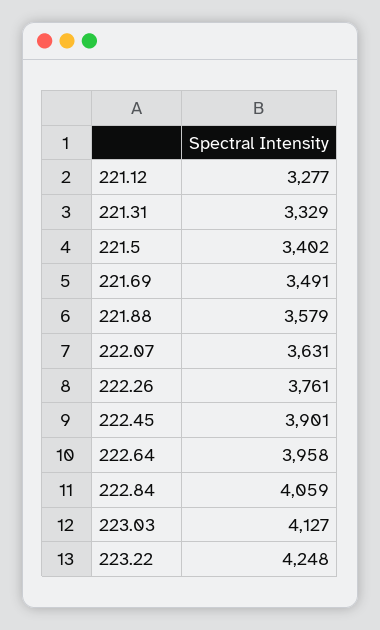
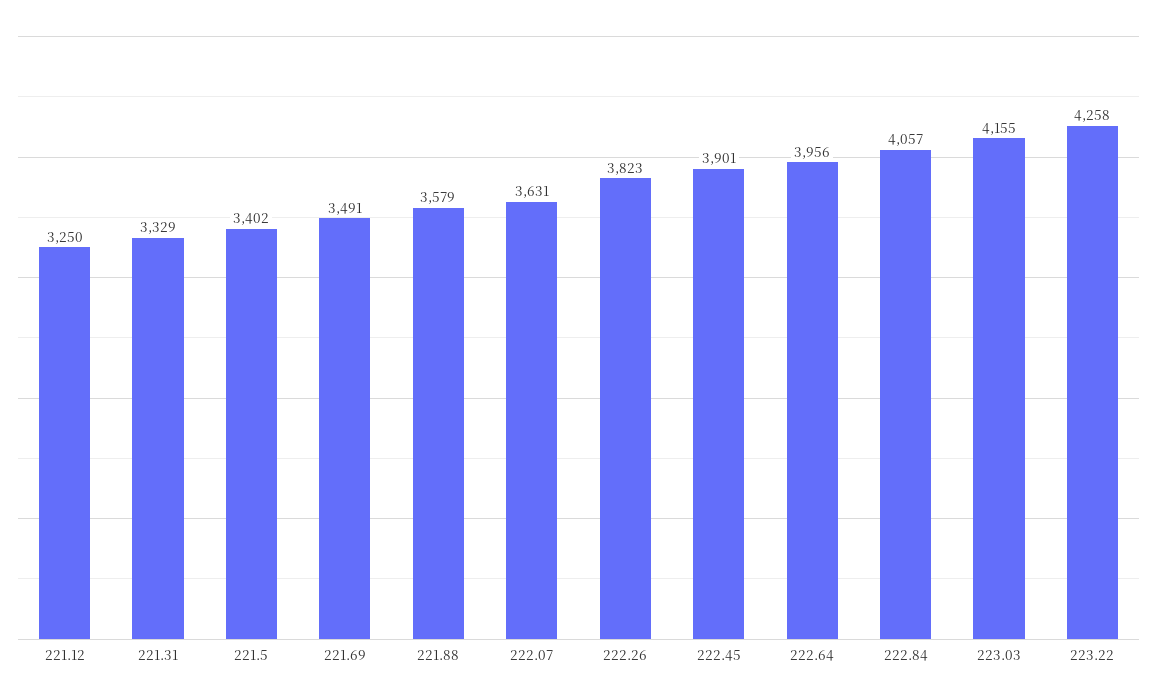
221.12: 3277 -> 3250
222.26: 3761 -> 3823
222.64: 3958 -> 3956
222.84: 4059 -> 4057
223.03: 4127 -> 4155
223.22: 4248 -> 4258

